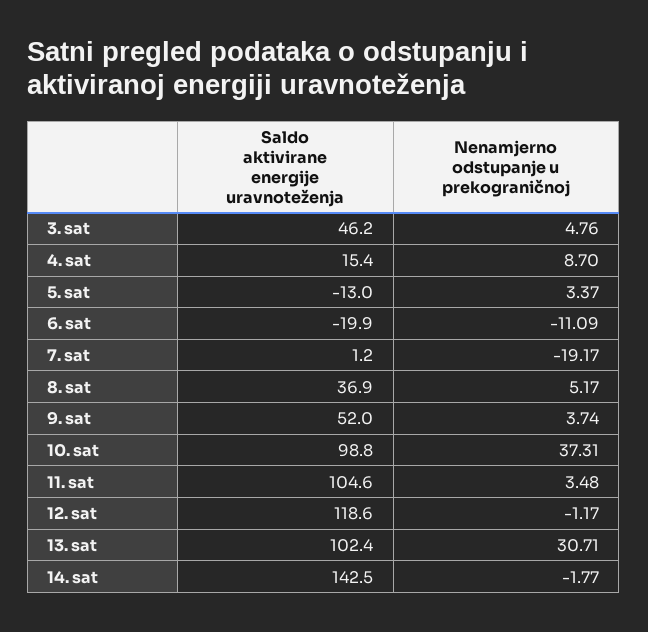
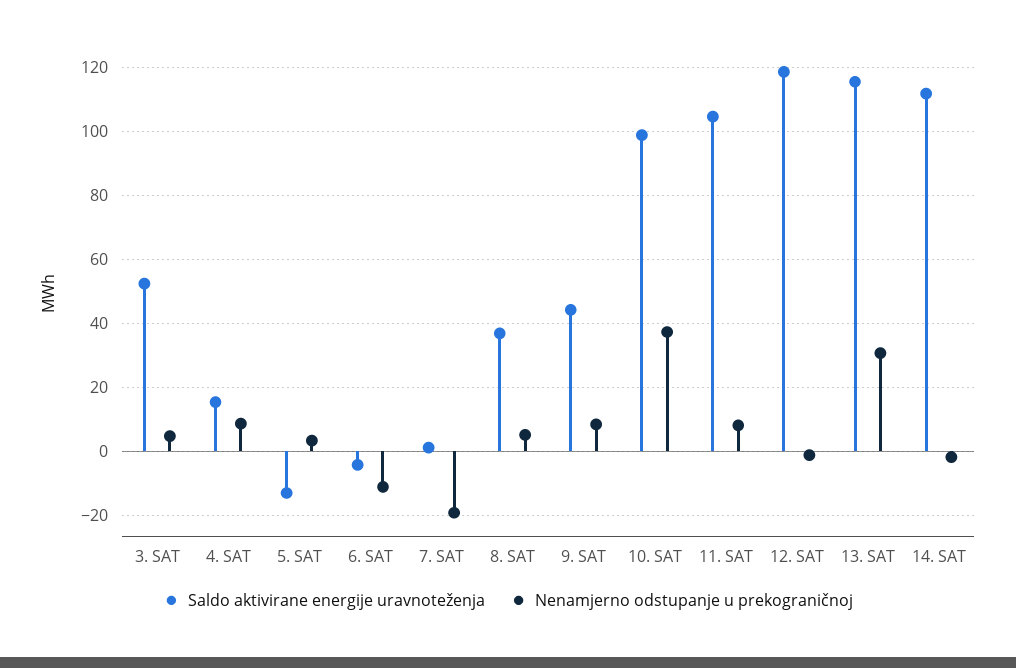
Saldo aktivirane energije uravnoteženja, 3. sat: 46.2 -> 52
Saldo aktivirane energije uravnoteženja, 6. sat: -19.9 -> -4
Saldo aktivirane energije uravnoteženja, 9. sat: 52 -> 44
Nenamjerno odstupanje u prekograničnoj, 9. sat: 3.74 -> 8
Nenamjerno odstupanje u prekograničnoj, 11. sat: 3.48 -> 8
Saldo aktivirane energije uravnoteženja, 13. sat: 102.4 -> 116
Saldo aktivirane energije uravnoteženja, 14. sat: 142.5 -> 112

